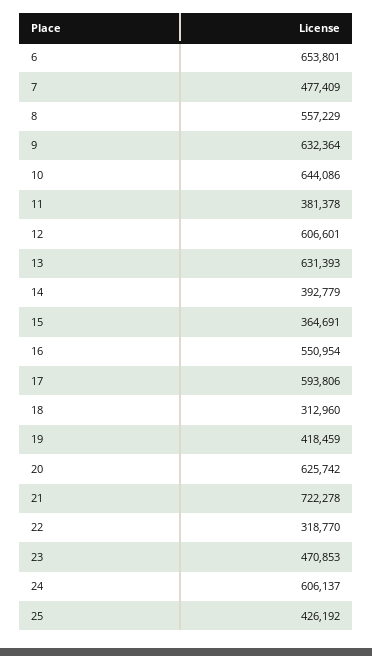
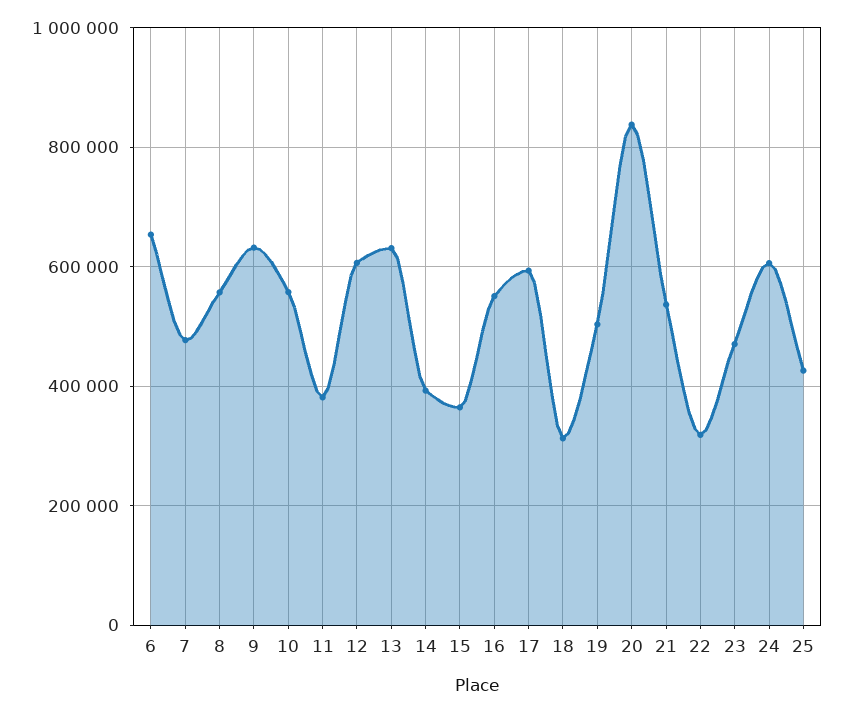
10: 644086 -> 560000
19: 418459 -> 500000
20: 625742 -> 840000
21: 722278 -> 540000

